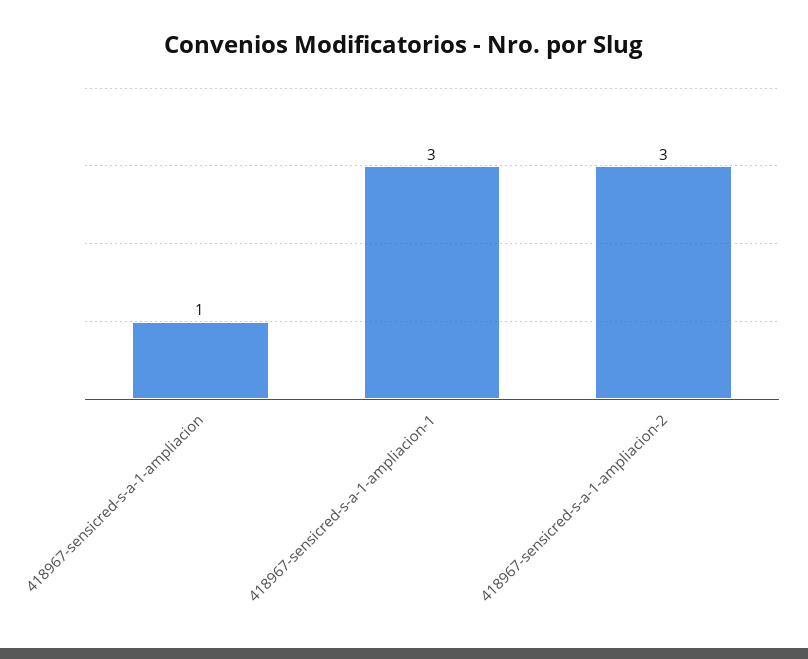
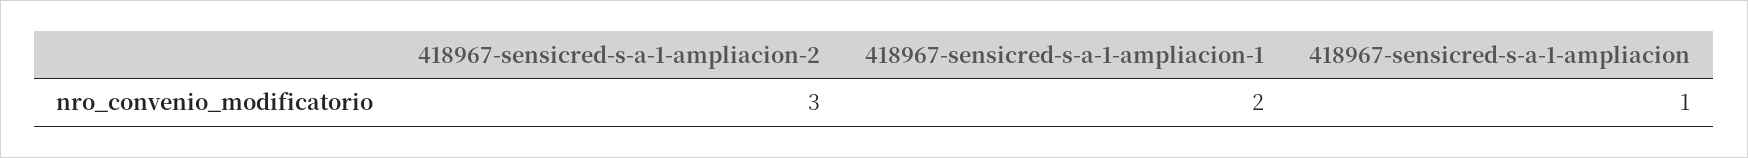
418967-sensicred-s-a-1-ampliacion-1: 3 -> 2

